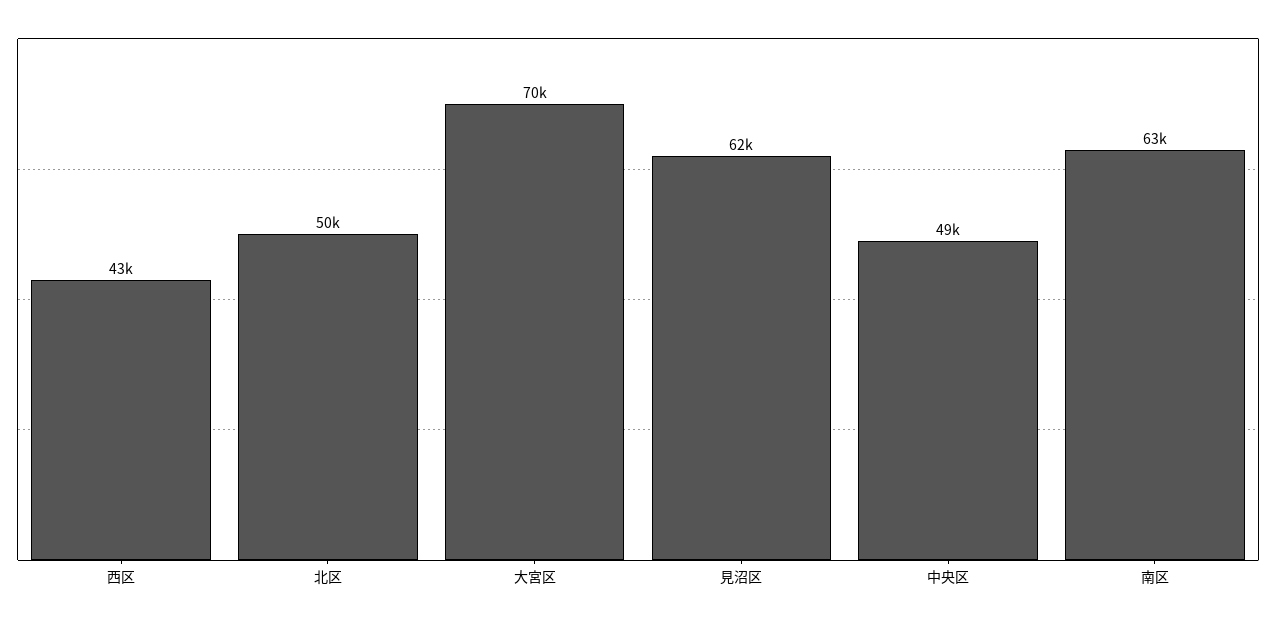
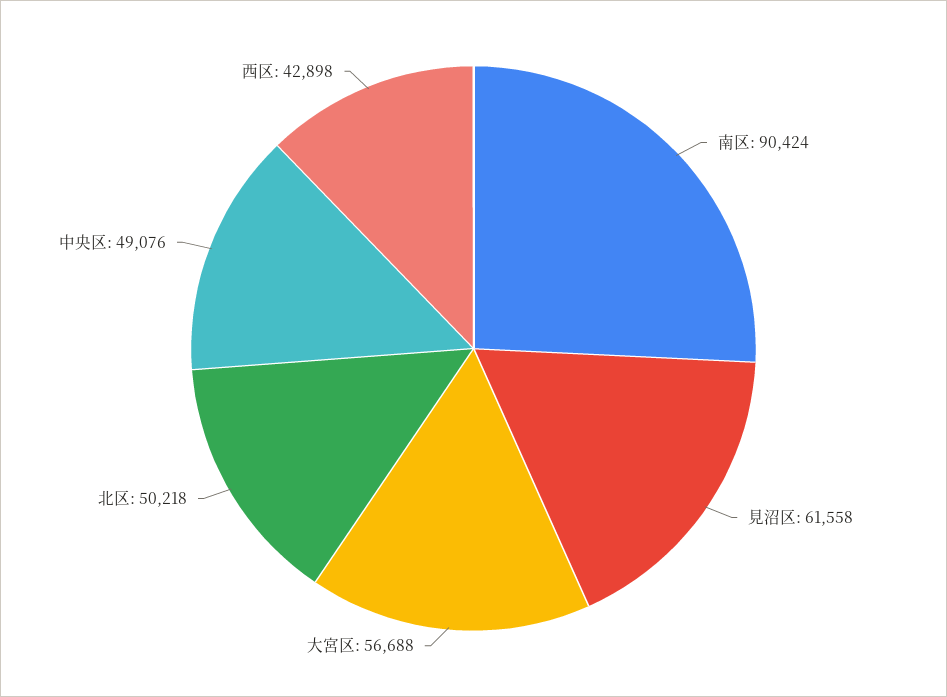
大宮区: 70000 -> 56688
南区: 63000 -> 90424

